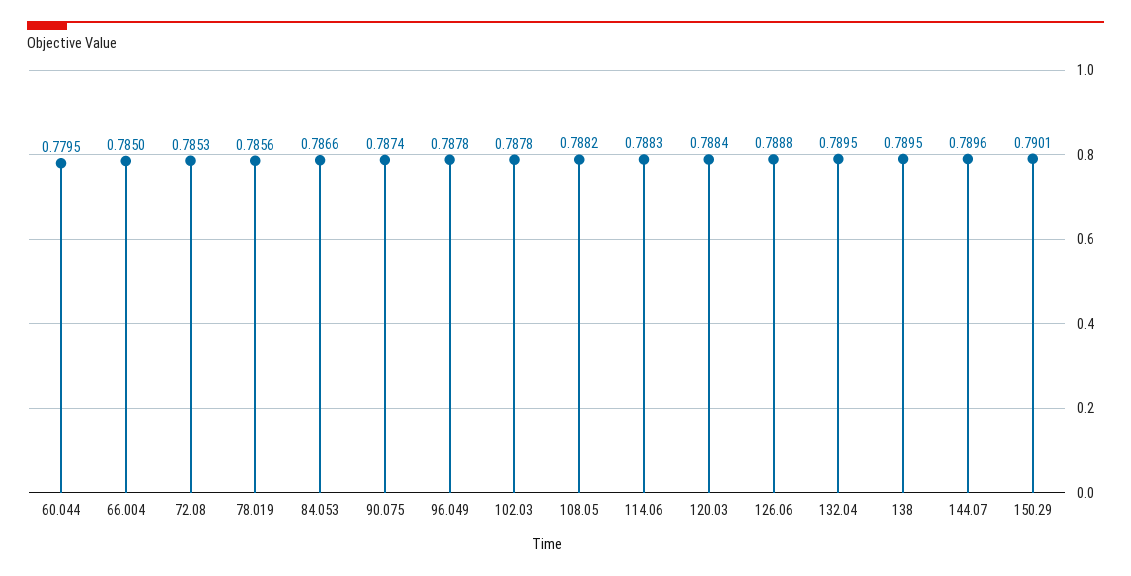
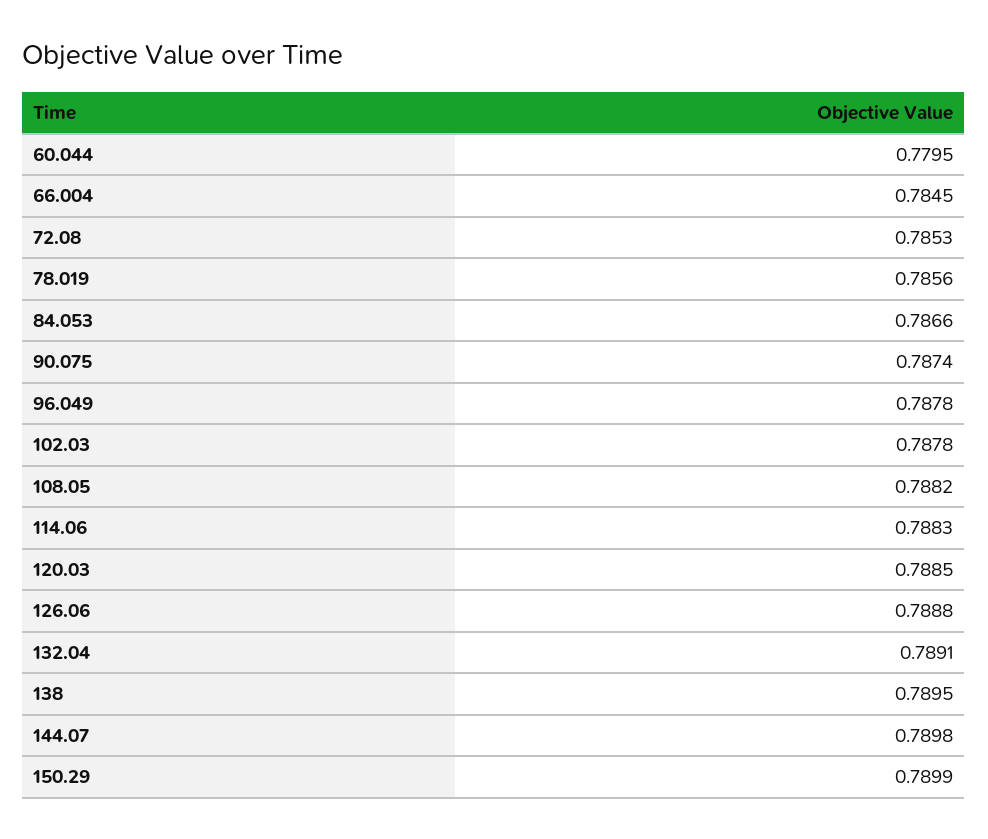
66.004: 0.785 -> 0.7845
120.03: 0.7884 -> 0.7885
132.04: 0.7895 -> 0.7891
144.07: 0.7896 -> 0.7898
150.29: 0.7901 -> 0.7899

